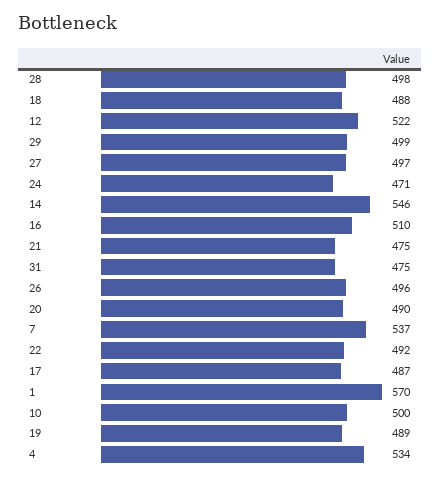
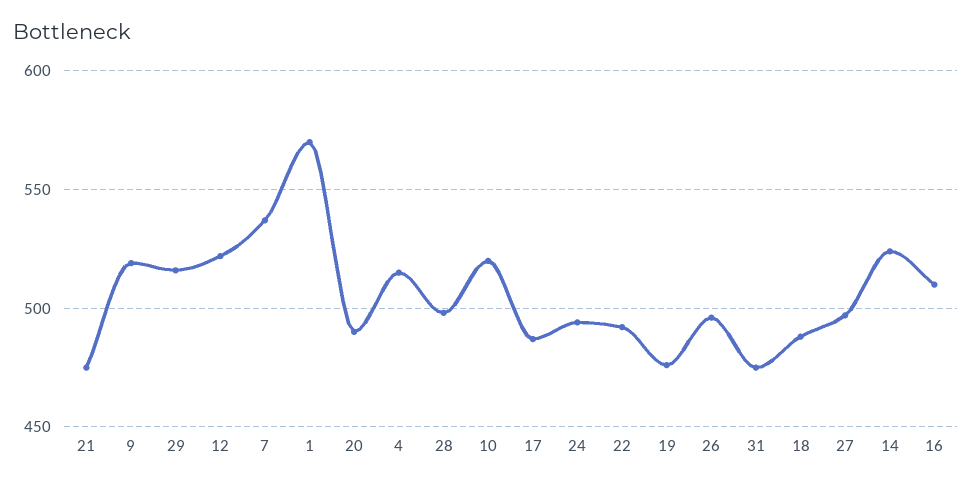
29: 499 -> 515
24: 471 -> 495
14: 546 -> 525
10: 500 -> 520
19: 489 -> 475
4: 534 -> 515
9: none -> 520

